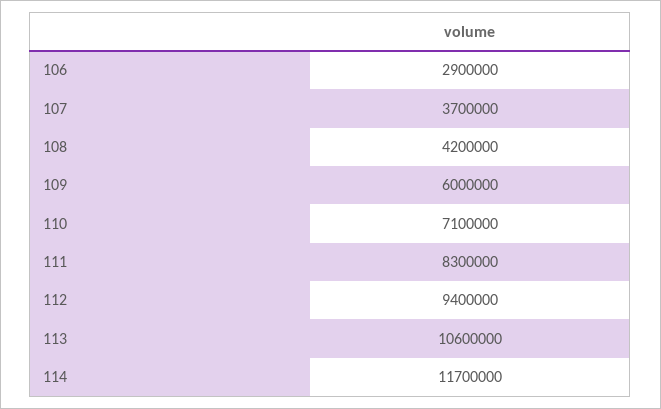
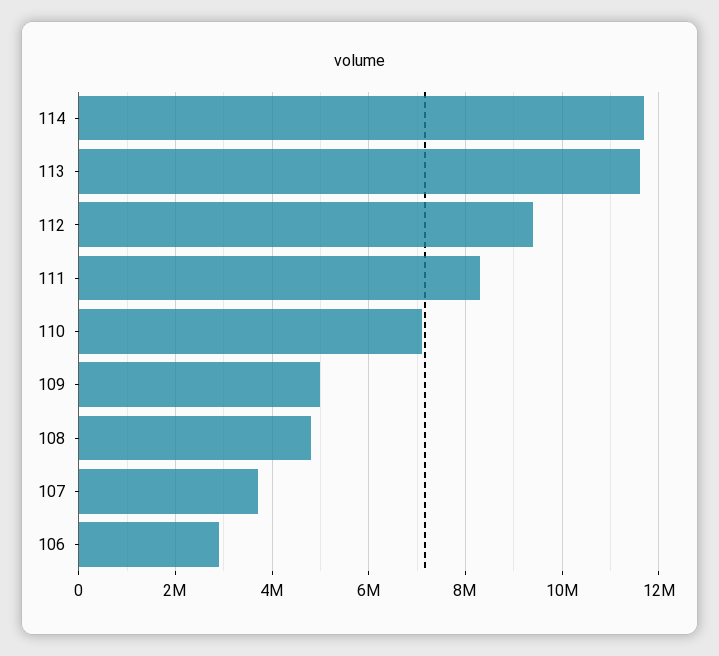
108: 4200000 -> 4800000
109: 6000000 -> 5000000
113: 10600000 -> 11600000

